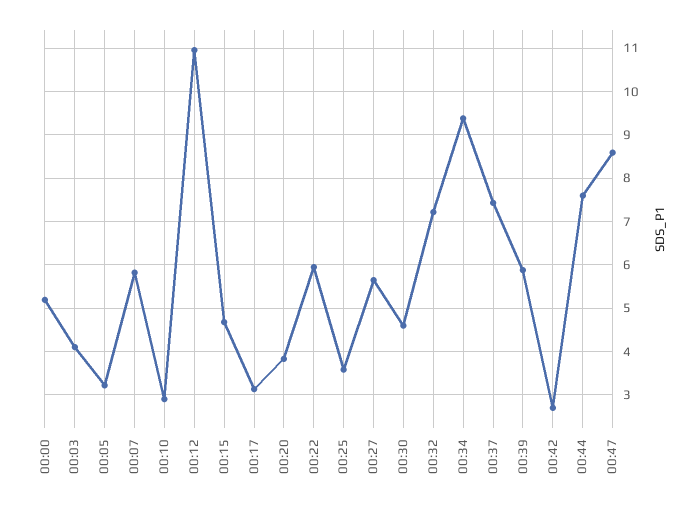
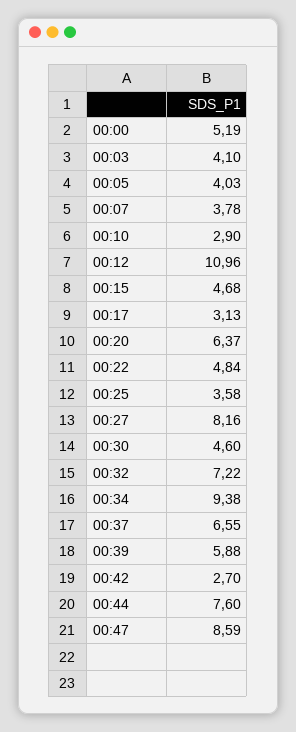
00:05: 3.2 -> 4.03
00:07: 5.8 -> 3.78
00:20: 3.8 -> 6.37
00:22: 6 -> 4.84
00:27: 5.6 -> 8.16
00:37: 7.4 -> 6.55

